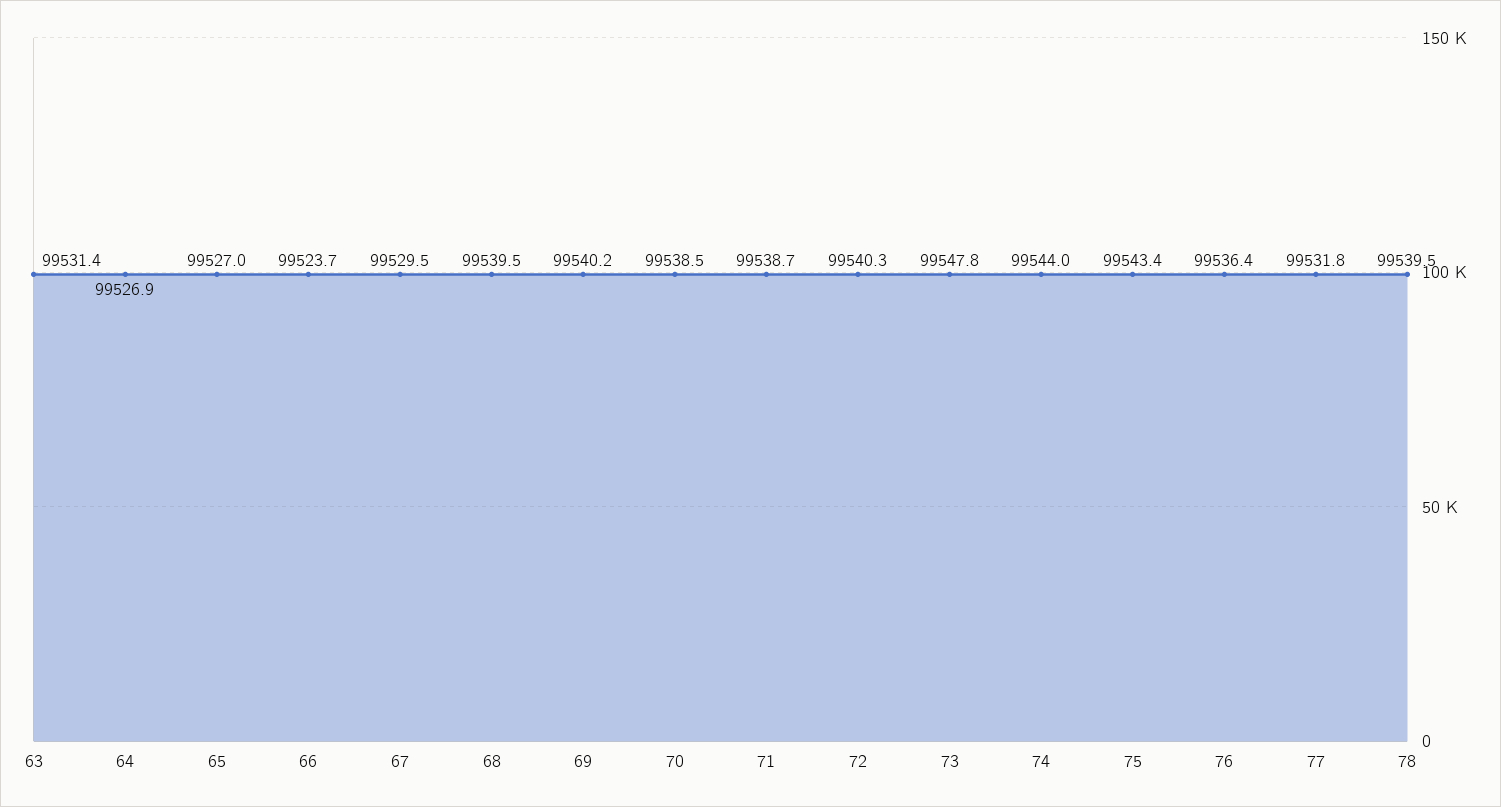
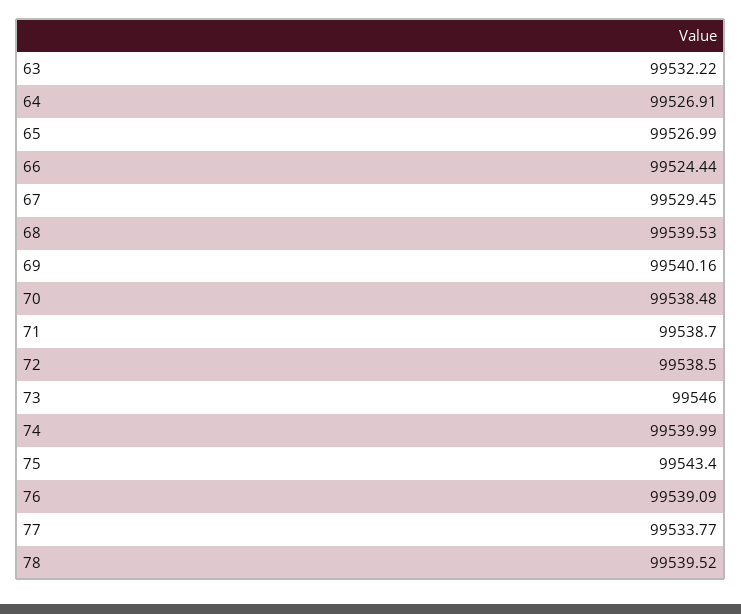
63: 99531.4 -> 99532.22
66: 99523.7 -> 99524.44
72: 99540.3 -> 99538.5
73: 99547.8 -> 99546
74: 99544 -> 99539.99
76: 99536.4 -> 99539.09
77: 99531.8 -> 99533.77

